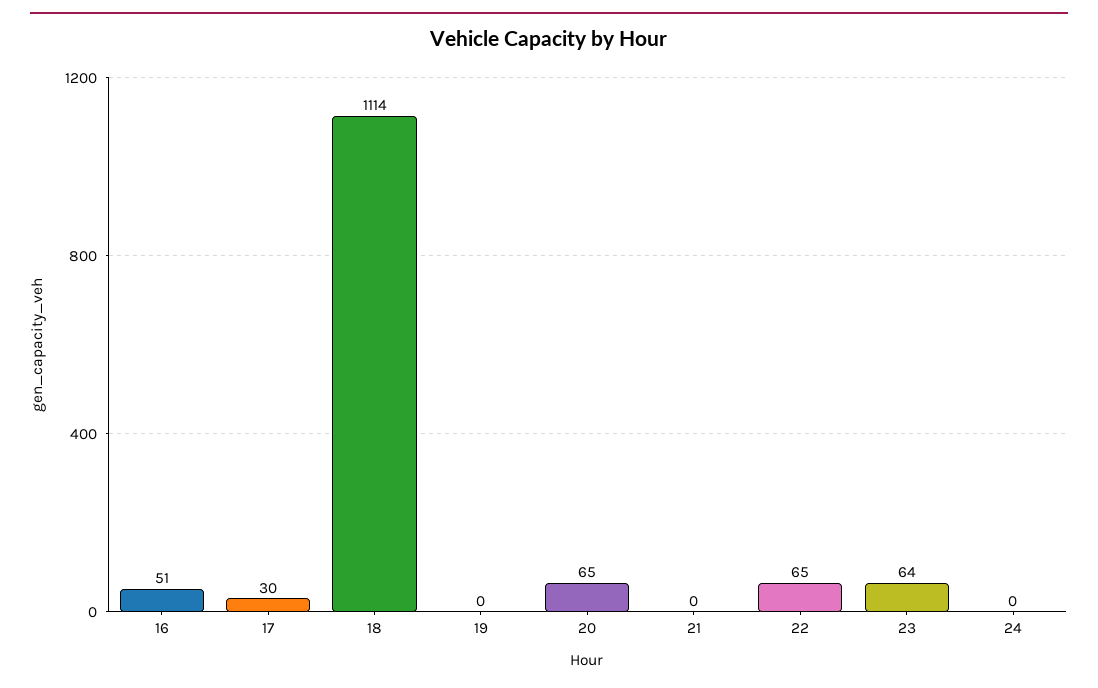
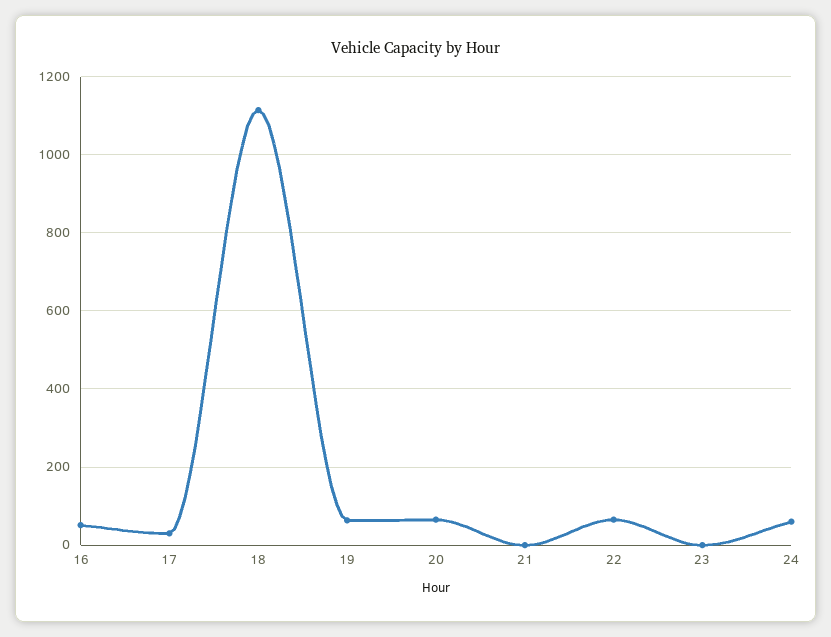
19: 0 -> 60
23: 64 -> 0
24: 0 -> 60

